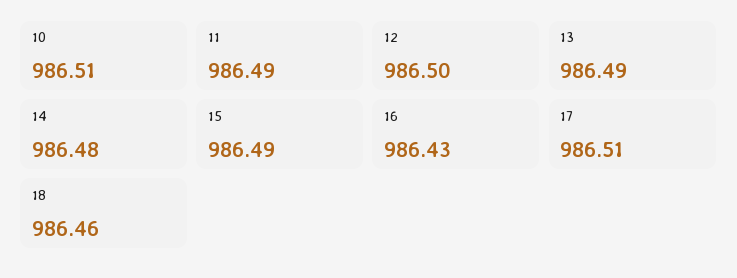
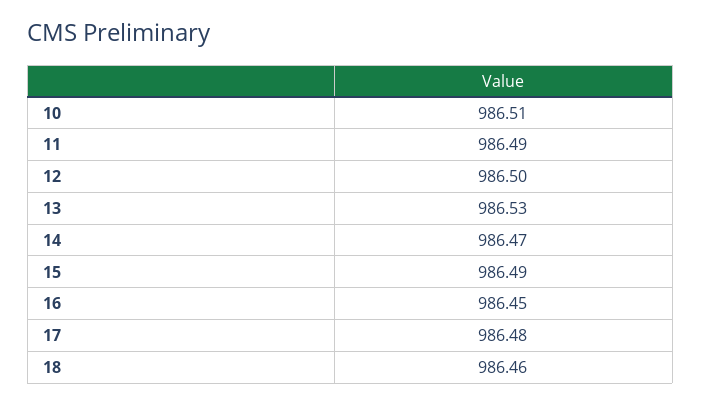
13: 986.49 -> 986.53
14: 986.48 -> 986.47
16: 986.43 -> 986.45
17: 986.51 -> 986.48

